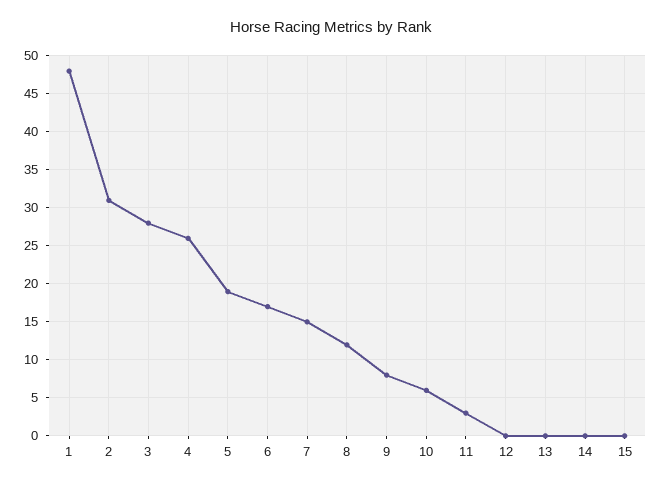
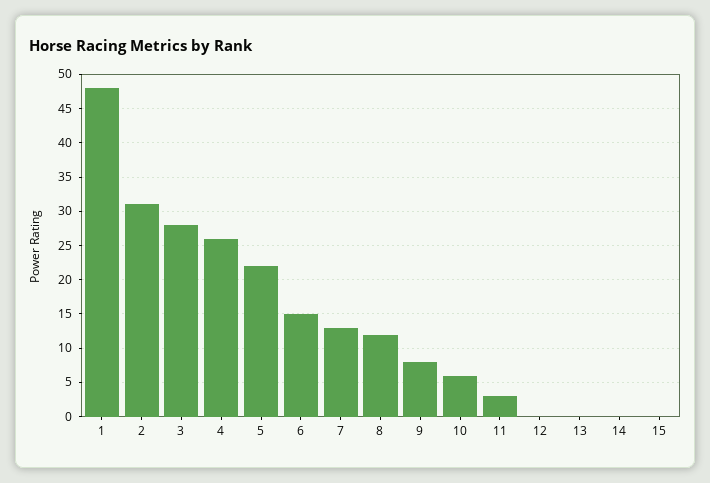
5: 19 -> 22
6: 17 -> 15
7: 15 -> 13

